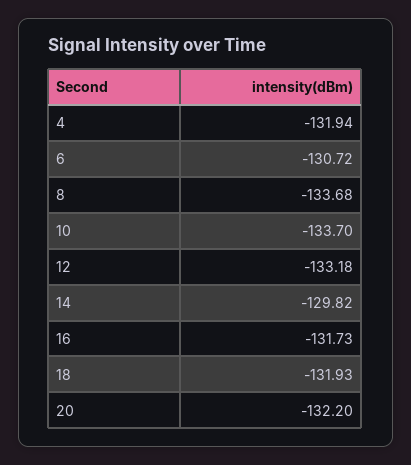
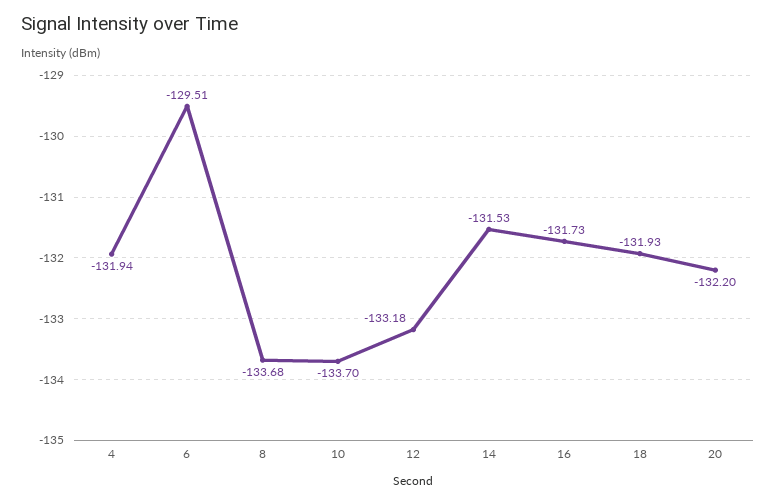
6: -130.72 -> -129.51
14: -129.82 -> -131.53

